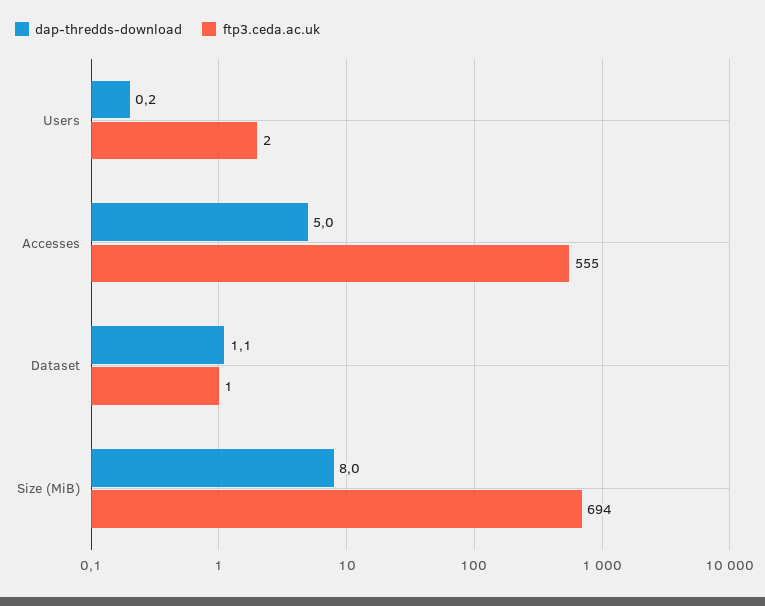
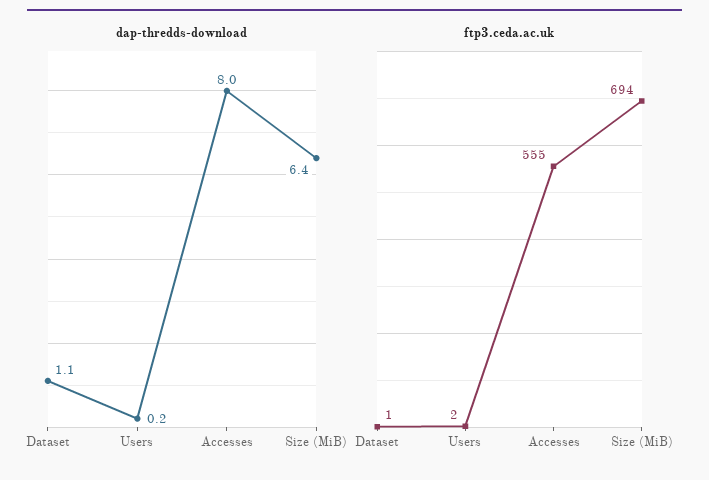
dap-thredds-download, Accesses: 5 -> 8
dap-thredds-download, Size (MiB): 8 -> 6.4

